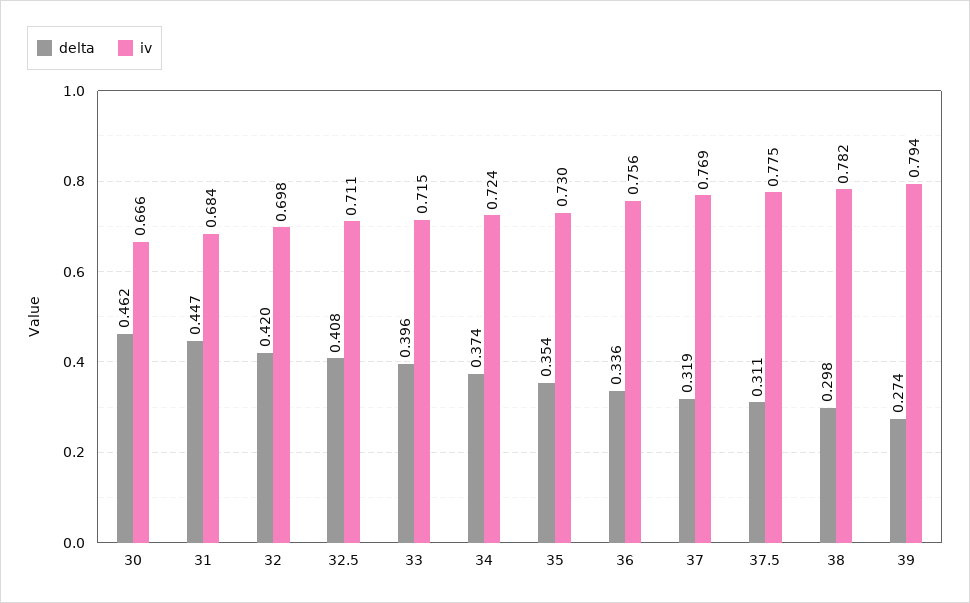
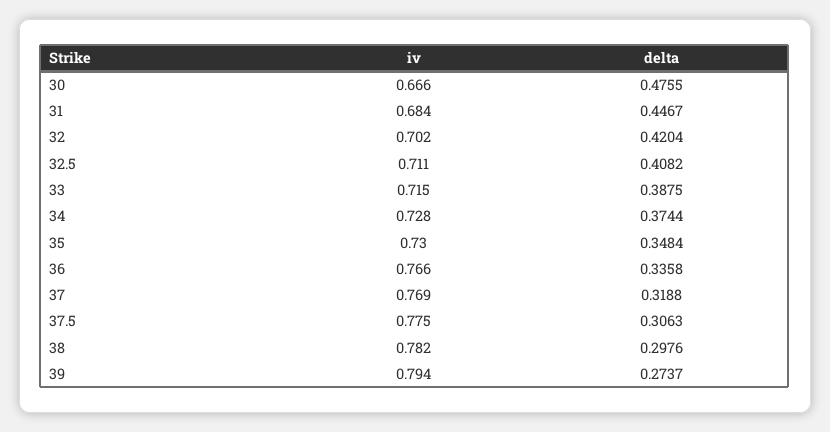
delta, 30: 0.462 -> 0.4755
iv, 32: 0.698 -> 0.702
delta, 33: 0.396 -> 0.3875
iv, 34: 0.724 -> 0.728
delta, 35: 0.354 -> 0.3484
iv, 36: 0.756 -> 0.766
delta, 37.5: 0.311 -> 0.3063

